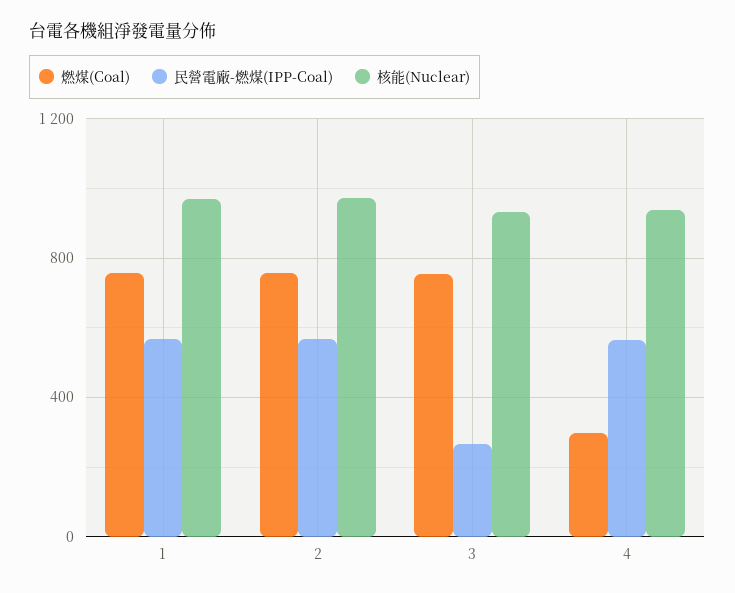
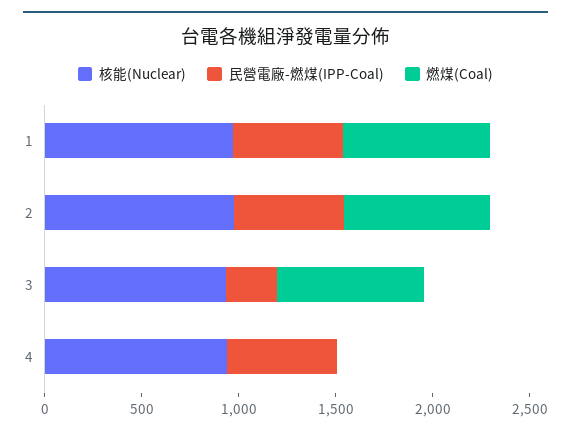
燃煤(Coal), 4: 300 -> 0

